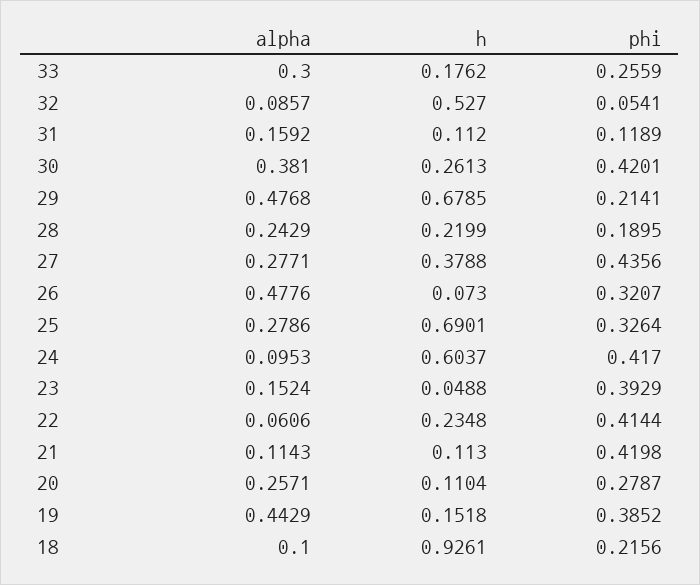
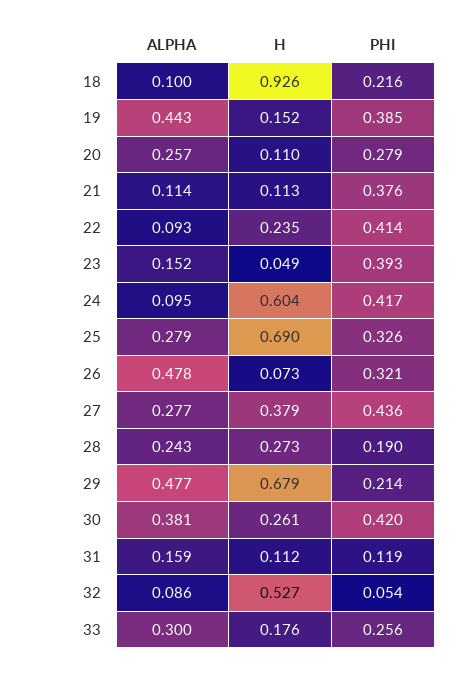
h, 28: 0.2199 -> 0.273
alpha, 22: 0.0606 -> 0.093
phi, 21: 0.4198 -> 0.376

